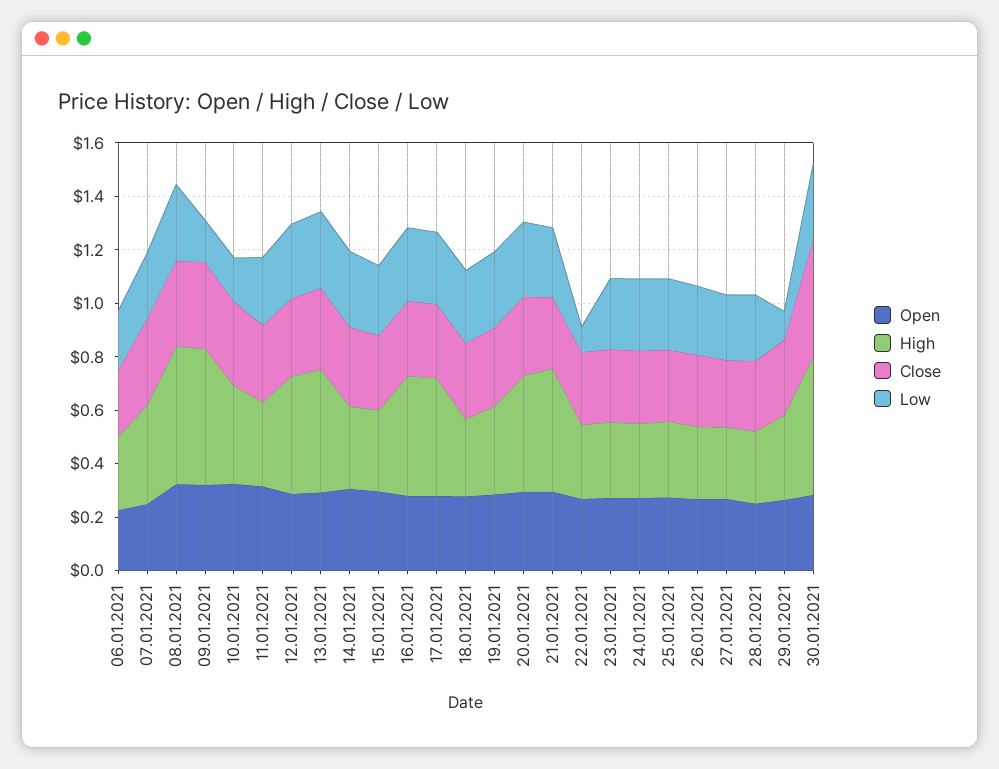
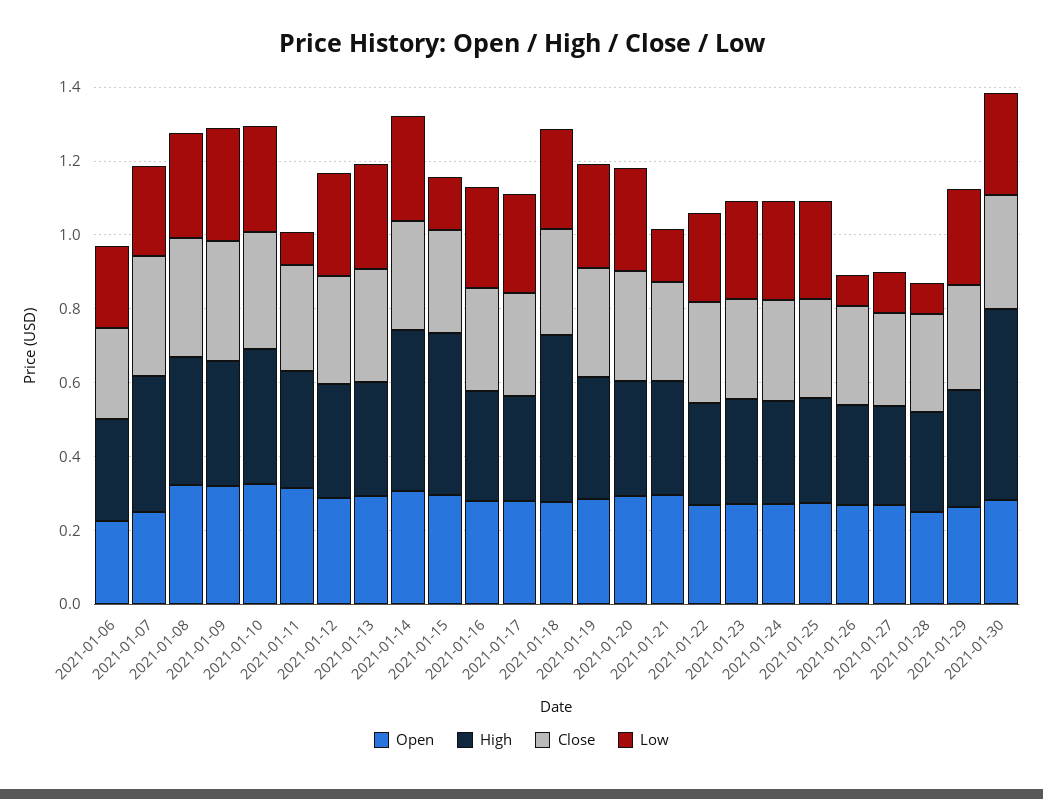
High, 08.01.2021: 0.5 -> 0.35
High, 09.01.2021: 0.5 -> 0.35
Low, 09.01.2021: 0.15 -> 0.3
Low, 10.01.2021: 0.15 -> 0.3
Low, 11.01.2021: 0.25 -> 0.1
High, 12.01.2021: 0.45 -> 0.3
High, 13.01.2021: 0.45 -> 0.3
High, 14.01.2021: 0.3 -> 0.45
High, 15.01.2021: 0.3 -> 0.45
Low, 15.01.2021: 0.25 -> 0.15
High, 16.01.2021: 0.45 -> 0.3
High, 17.01.2021: 0.45 -> 0.3
High, 18.01.2021: 0.3 -> 0.45
High, 20.01.2021: 0.45 -> 0.3
High, 21.01.2021: 0.45 -> 0.3
Low, 21.01.2021: 0.25 -> 0.15
Low, 22.01.2021: 0.1 -> 0.25
Low, 26.01.2021: 0.25 -> 0.1
Low, 27.01.2021: 0.25 -> 0.1
Low, 28.01.2021: 0.25 -> 0.1
Low, 29.01.2021: 0.1 -> 0.25
Close, 30.01.2021: 0.45 -> 0.3

